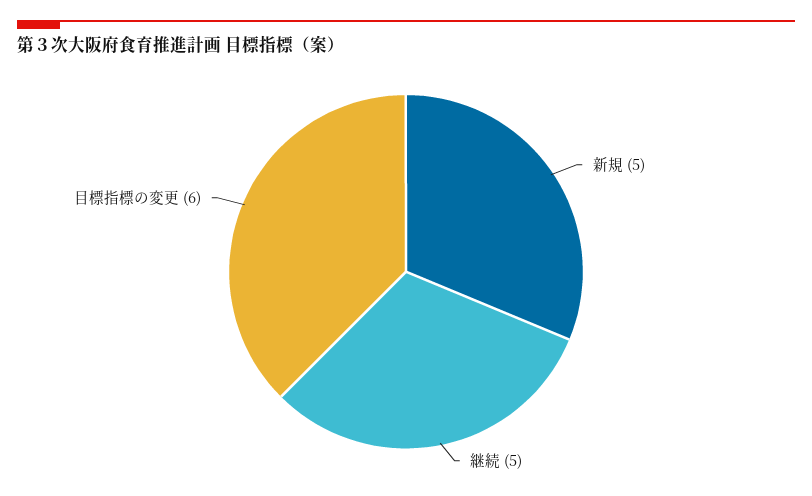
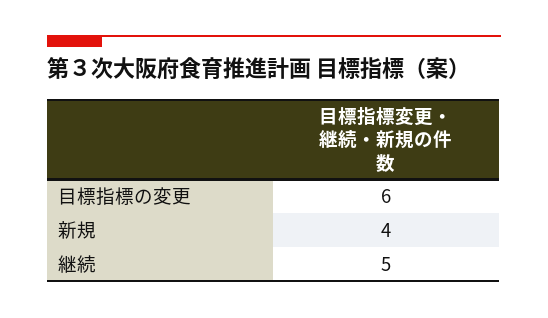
新規: 5 -> 4

